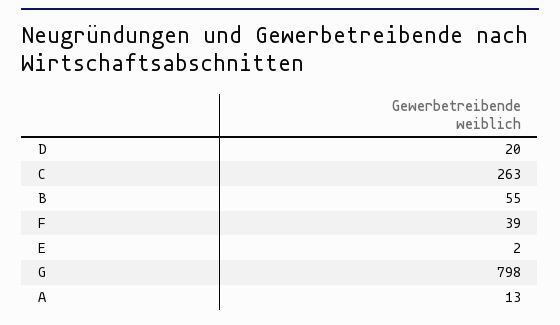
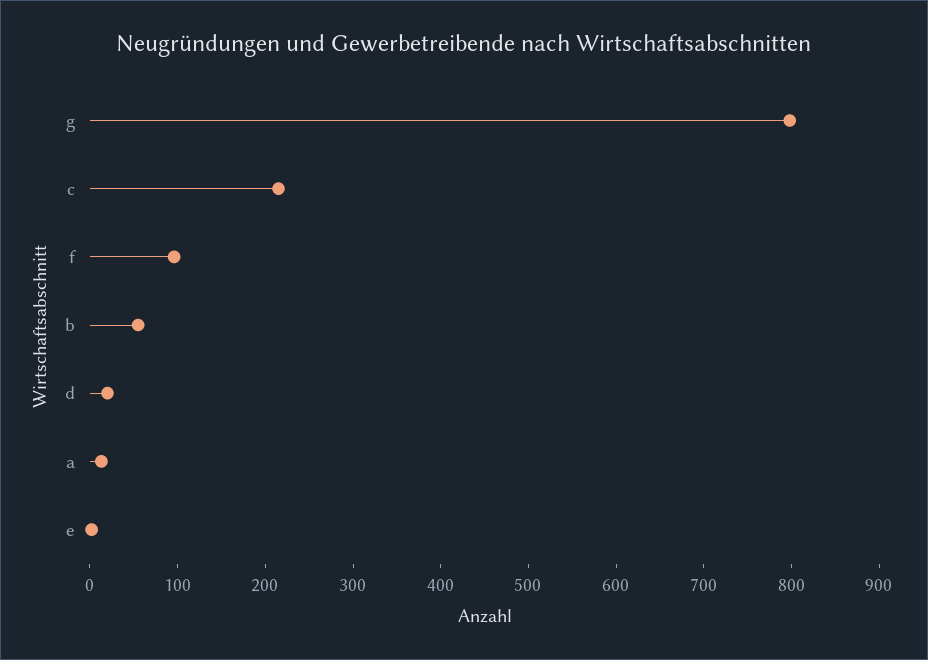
C: 263 -> 220
F: 39 -> 100

